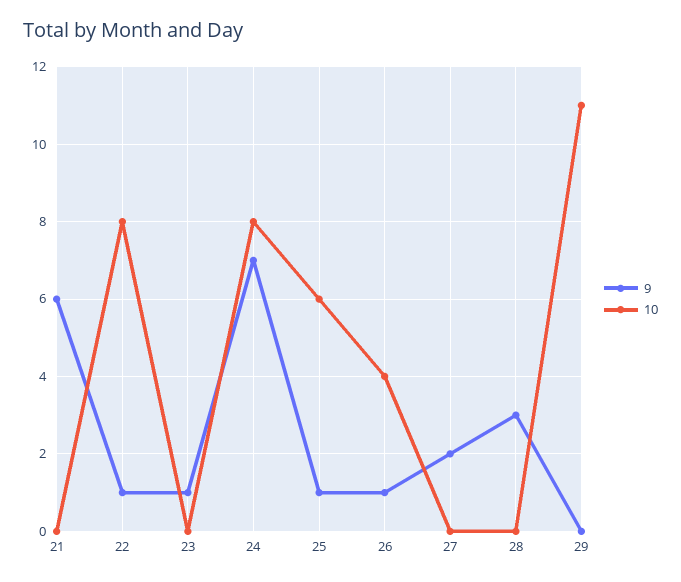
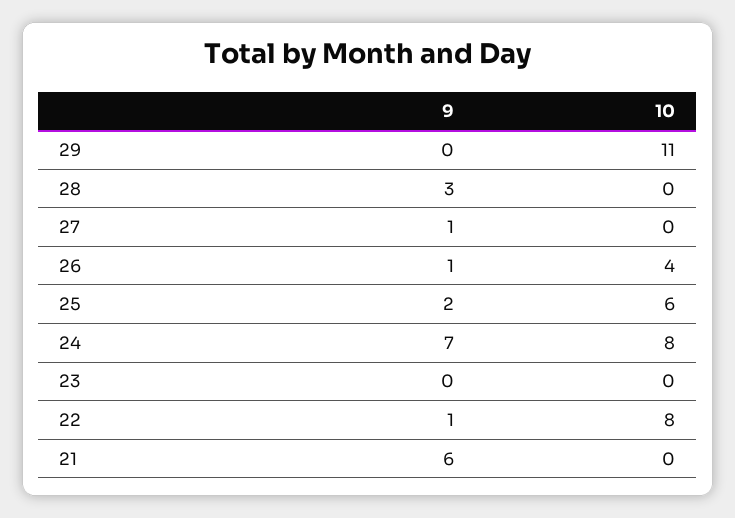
9, 23: 1 -> 0
9, 25: 1 -> 2
9, 27: 2 -> 1

